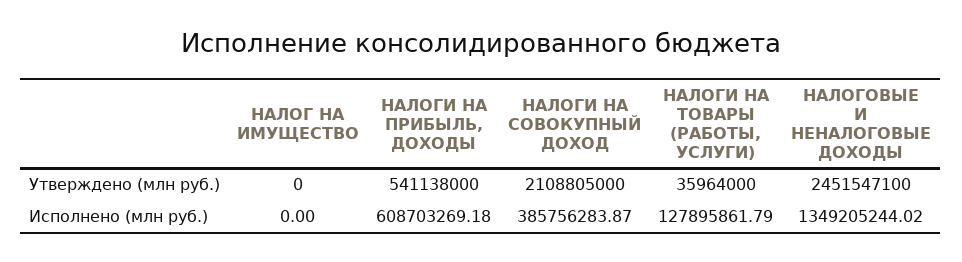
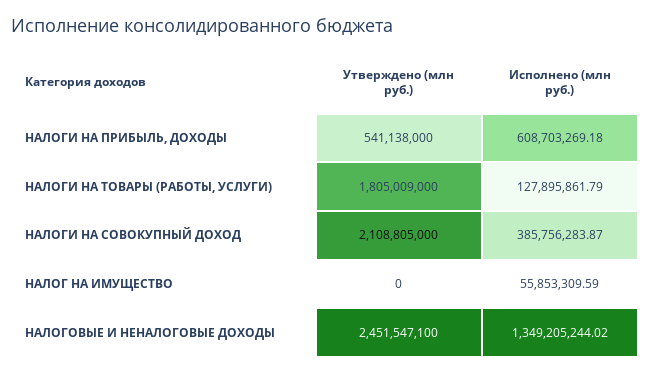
НАЛОГИ НА ТОВАРЫ (РАБОТЫ, УСЛУГИ), Утверждено (млн руб.): 35964000 -> 1805009000
НАЛОГ НА ИМУЩЕСТВО, Исполнено (млн руб.): 0 -> 55853309.59

